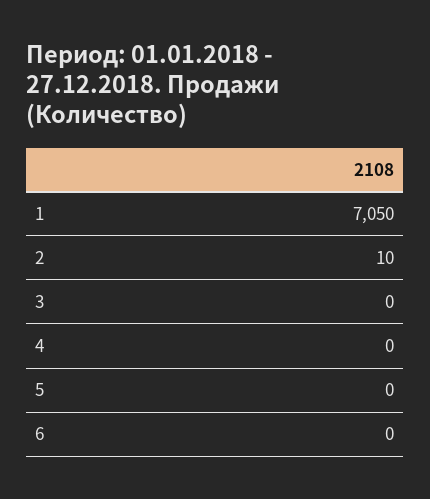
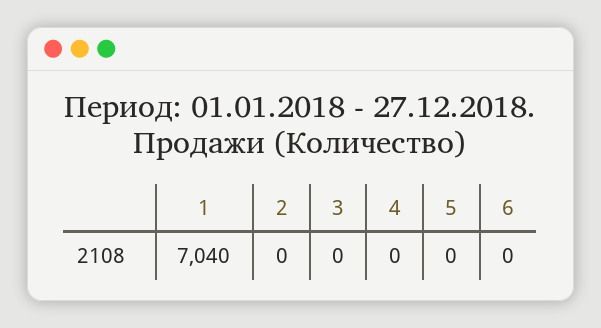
1: 7050 -> 7040
2: 10 -> 0

